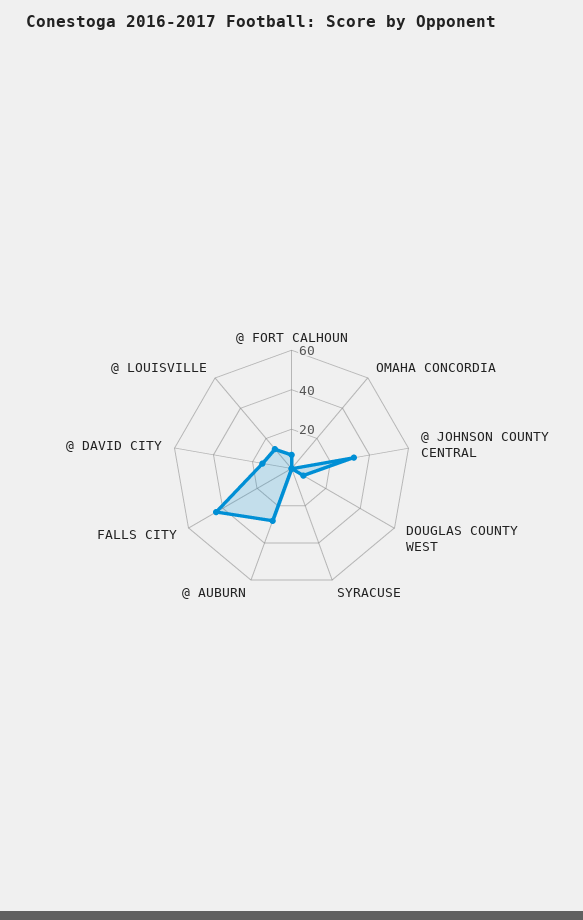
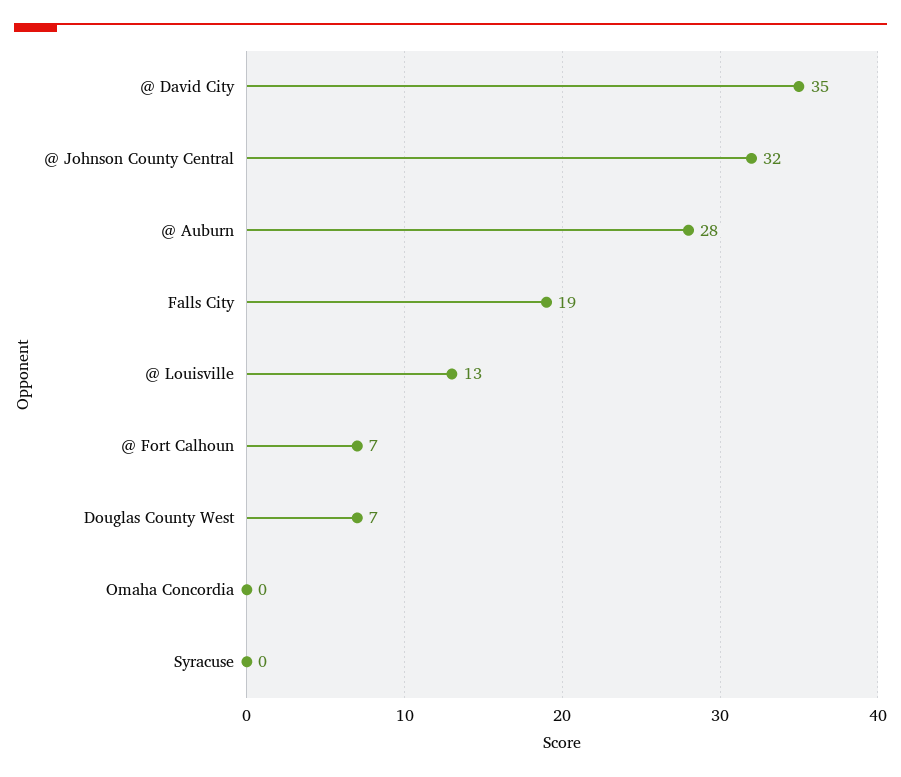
FALLS CITY: 45 -> 19
@ DAVID CITY: 15 -> 35

